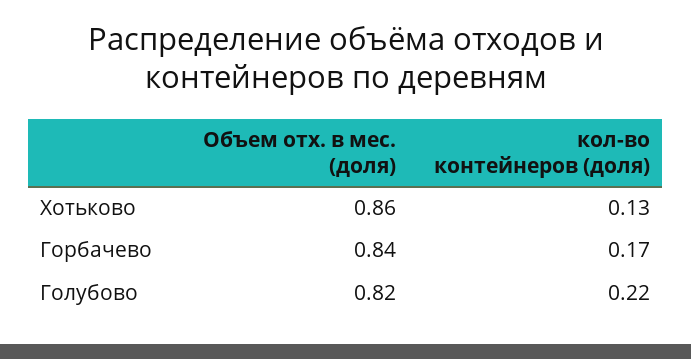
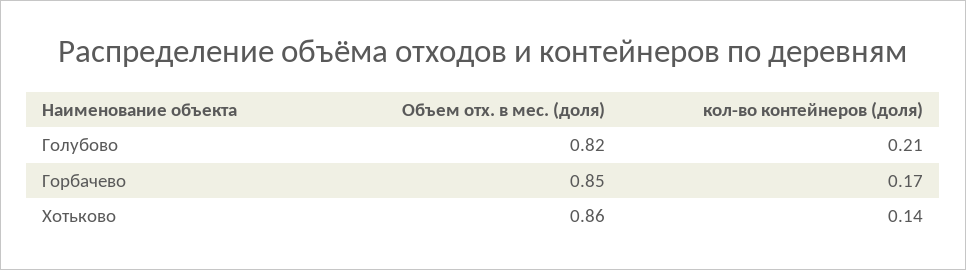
кол-во контейнеров (доля), Хотьково: 0.13 -> 0.14
Объем отх. в мес. (доля), Горбачево: 0.84 -> 0.85
кол-во контейнеров (доля), Голубово: 0.22 -> 0.21

